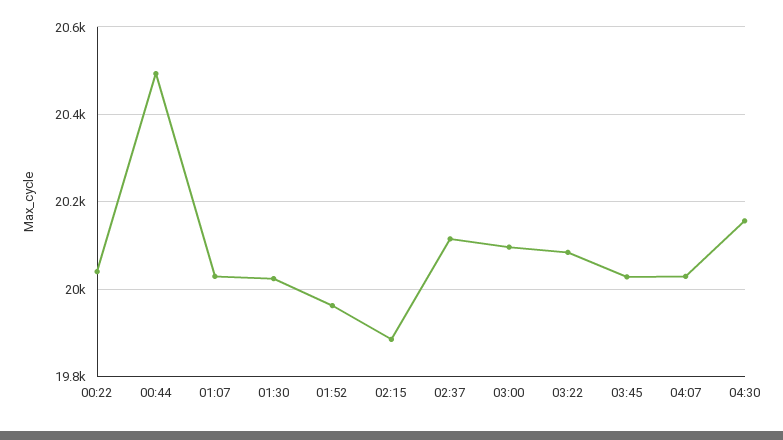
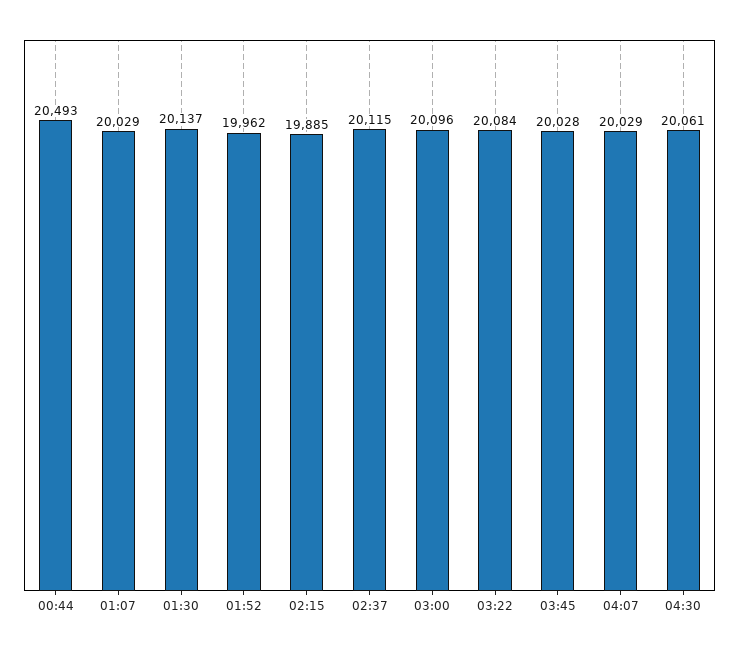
00:22: 20040 -> none
01:30: 20020 -> 20137
04:30: 20160 -> 20061

